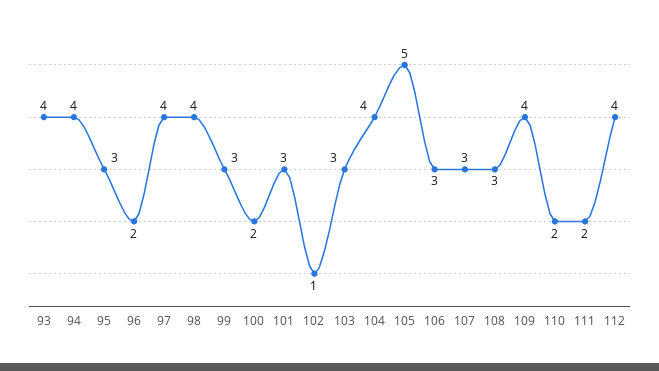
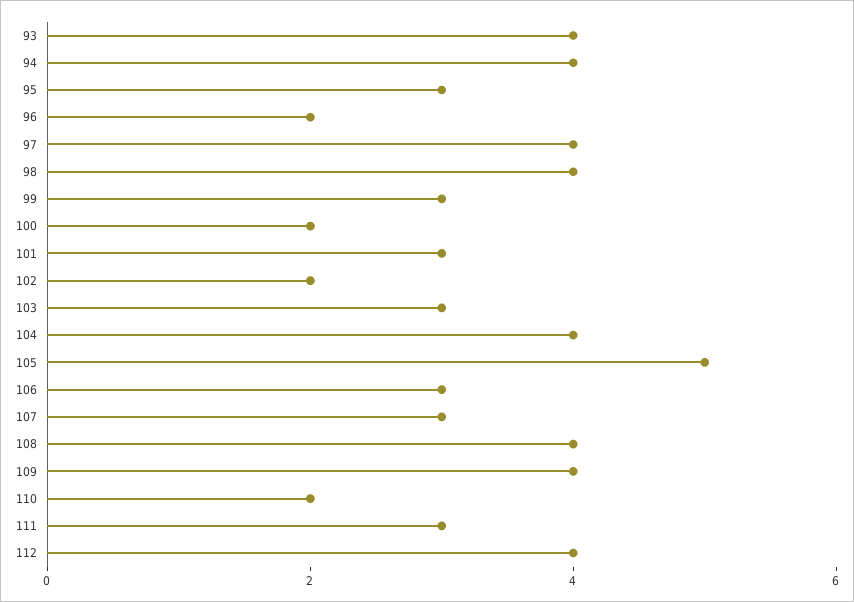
102: 1 -> 2
108: 3 -> 4
111: 2 -> 3

